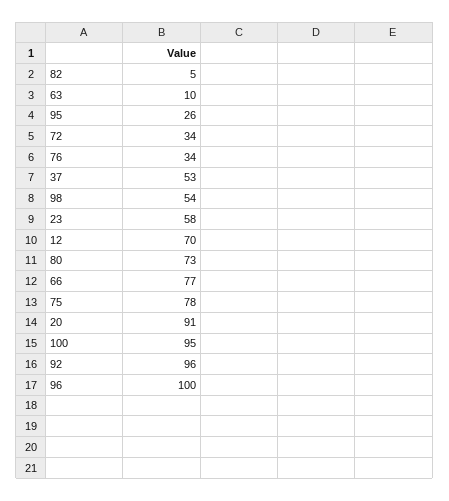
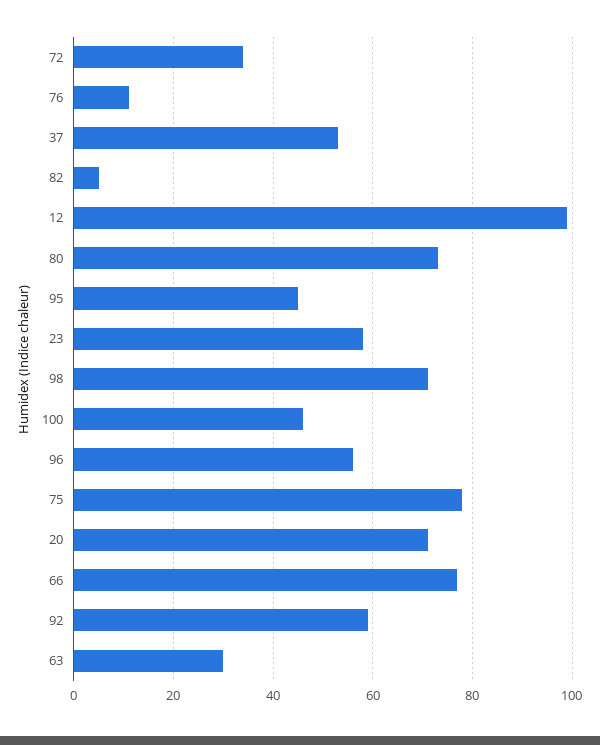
63: 10 -> 30
95: 26 -> 45
76: 34 -> 10
98: 54 -> 70
12: 70 -> 100
20: 91 -> 70
100: 95 -> 45
92: 96 -> 60
96: 100 -> 55

